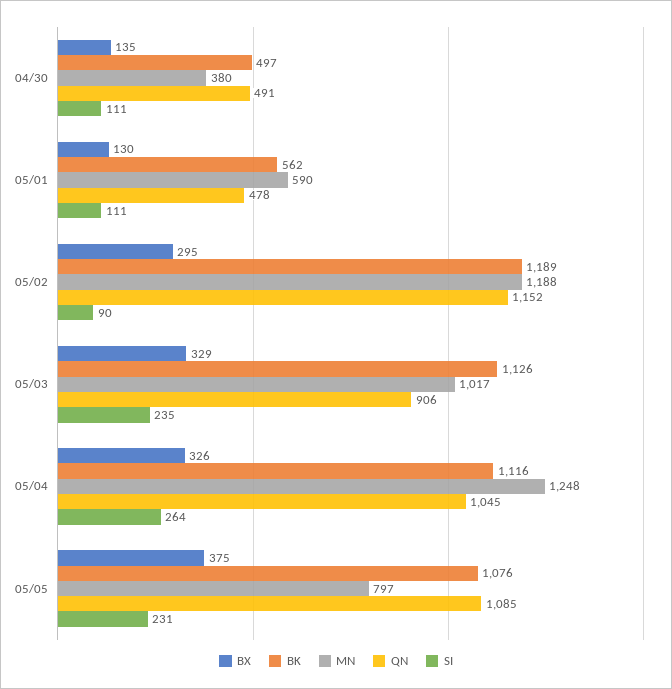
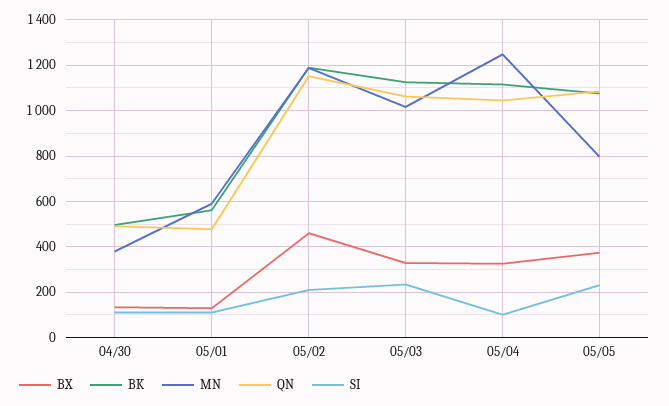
BX, 05/02: 295 -> 450
SI, 05/02: 90 -> 200
QN, 05/03: 906 -> 1050
SI, 05/04: 264 -> 100

